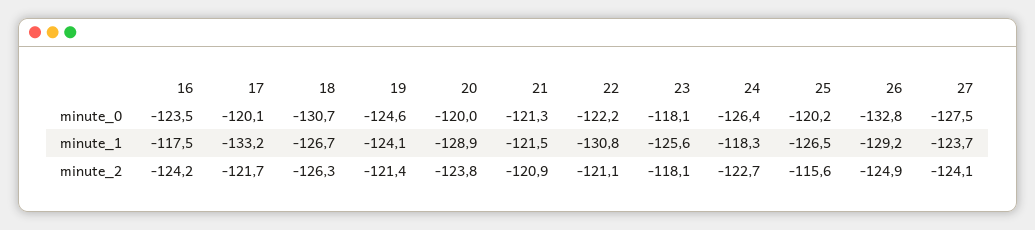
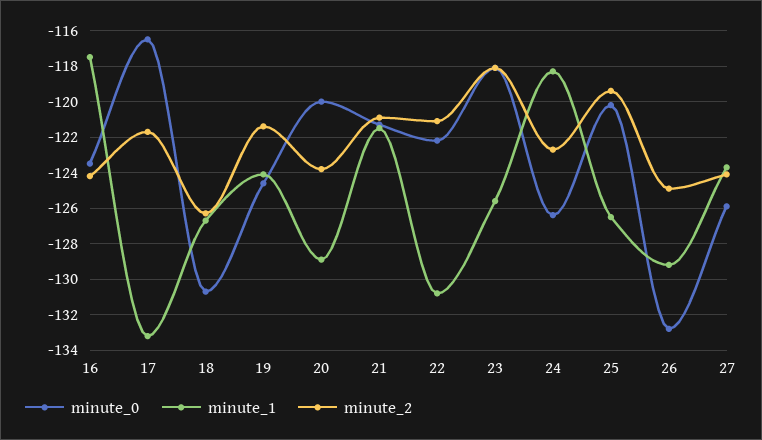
minute_0, 17: -120.1 -> -116.5
minute_0, 27: -127.5 -> -126
minute_2, 25: -115.6 -> -119.5

